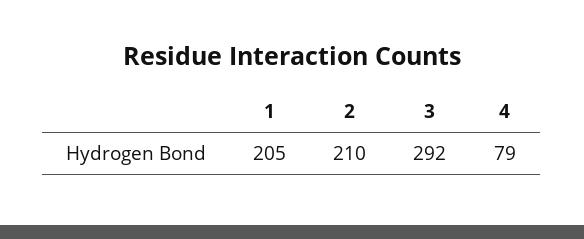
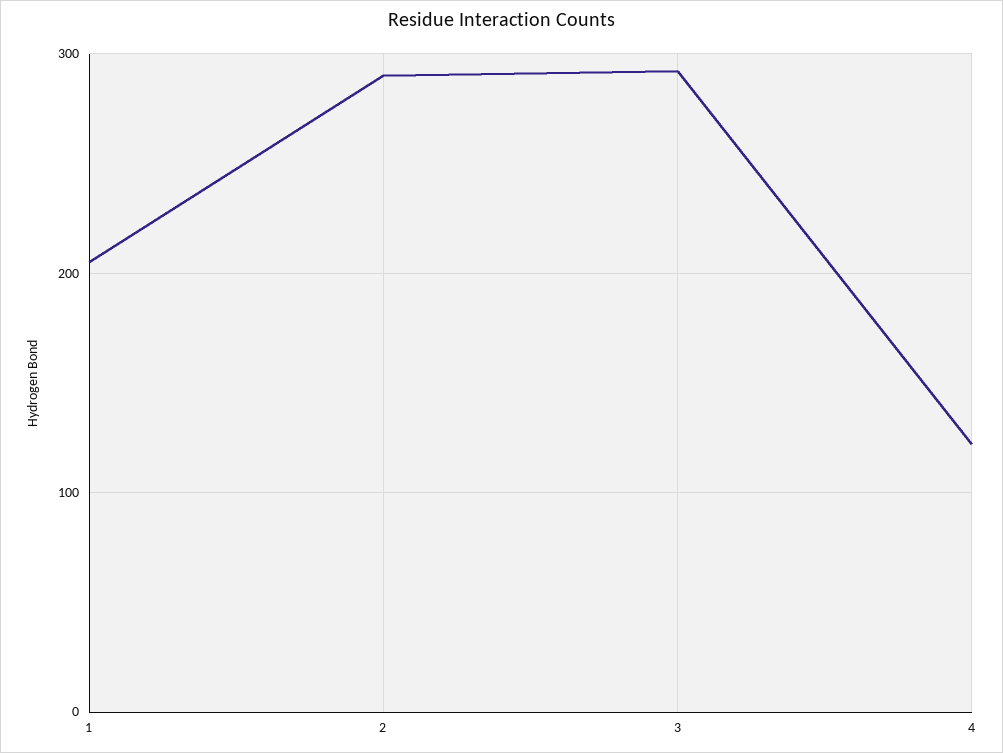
2: 210 -> 290
4: 79 -> 120

